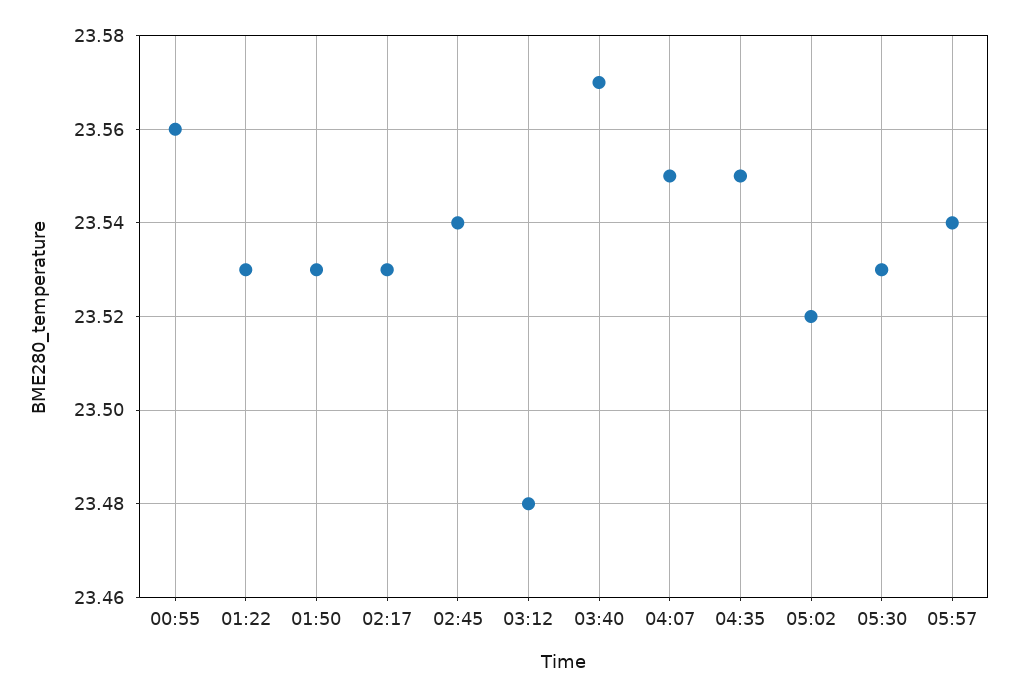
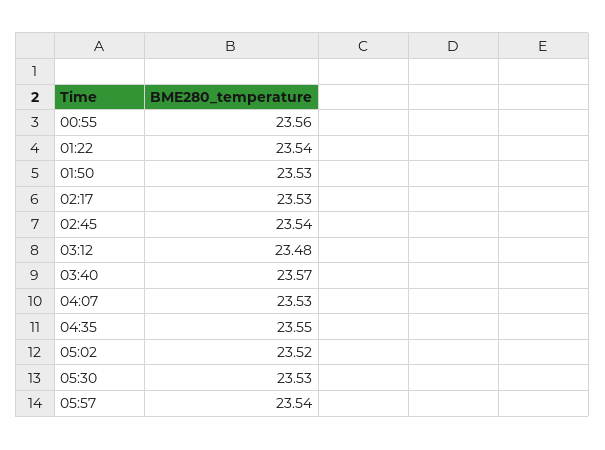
01:22: 23.53 -> 23.54
04:07: 23.55 -> 23.53

